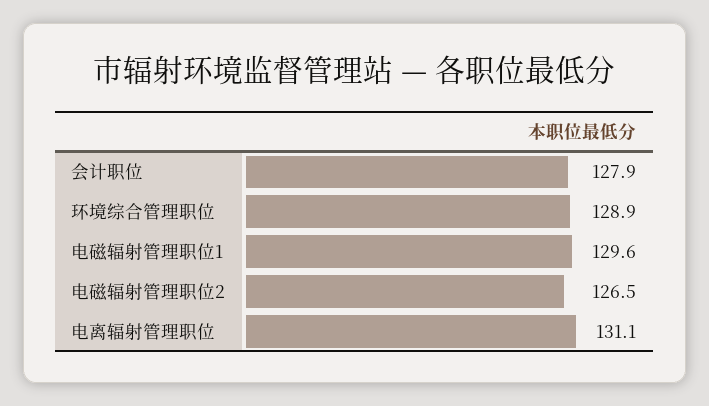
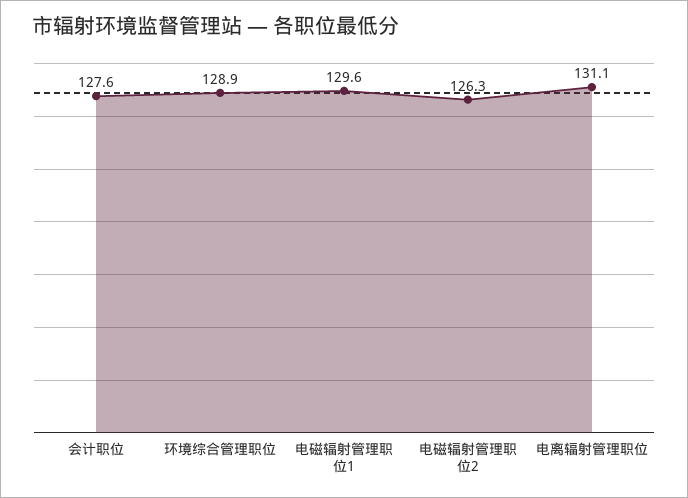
会计职位: 127.9 -> 127.6
电磁辐射管理职位2: 126.5 -> 126.3

